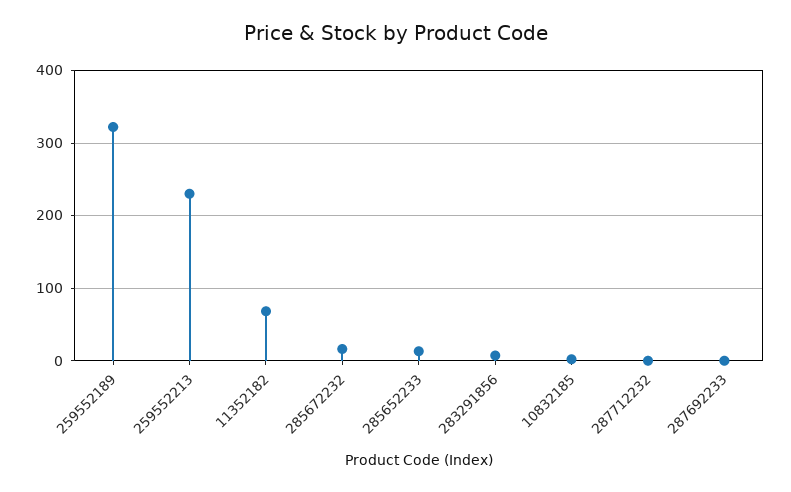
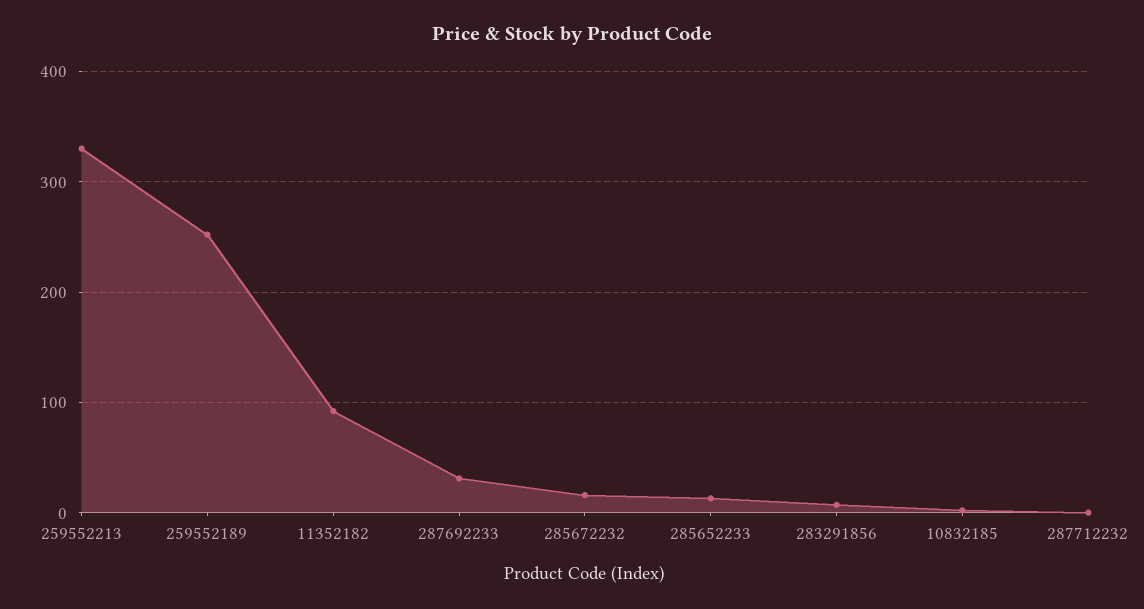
259552189: 320 -> 250
259552213: 230 -> 330
11352182: 70 -> 90
287692233: 0 -> 30

